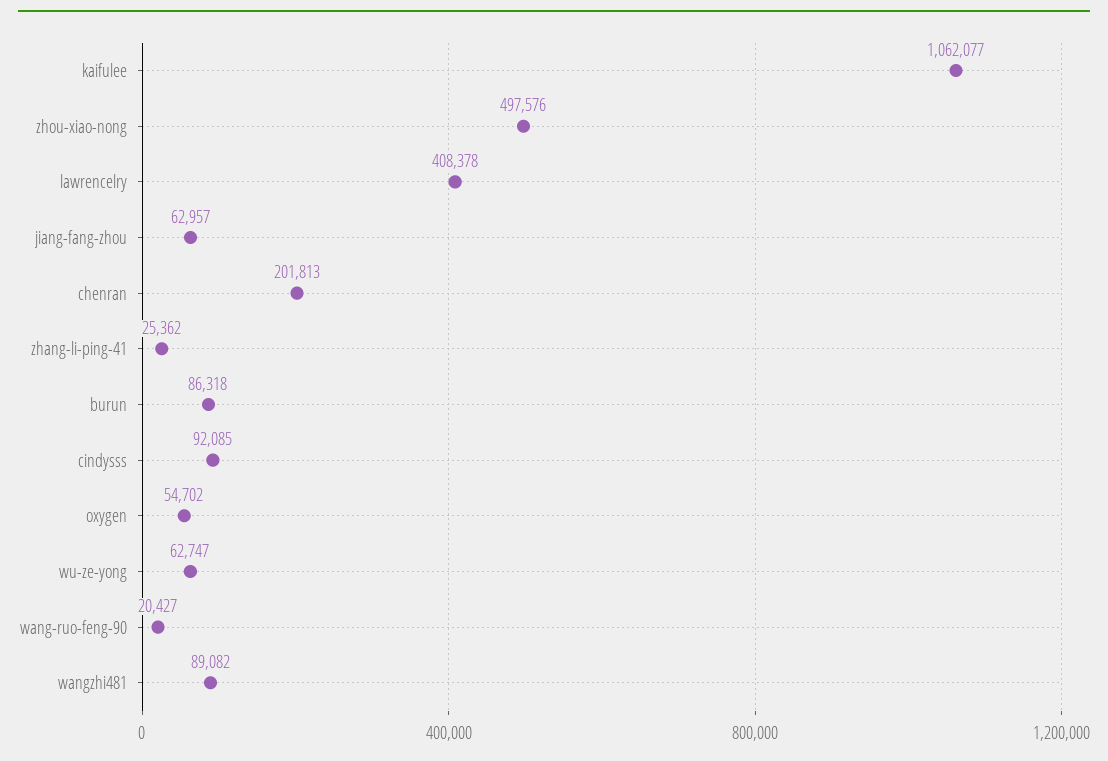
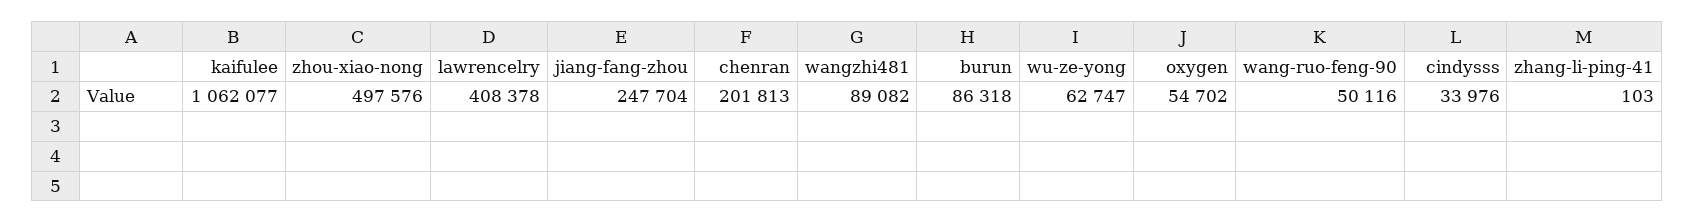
jiang-fang-zhou: 62957 -> 247704
zhang-li-ping-41: 25362 -> 103
cindysss: 92085 -> 33976
wang-ruo-feng-90: 20427 -> 50116

